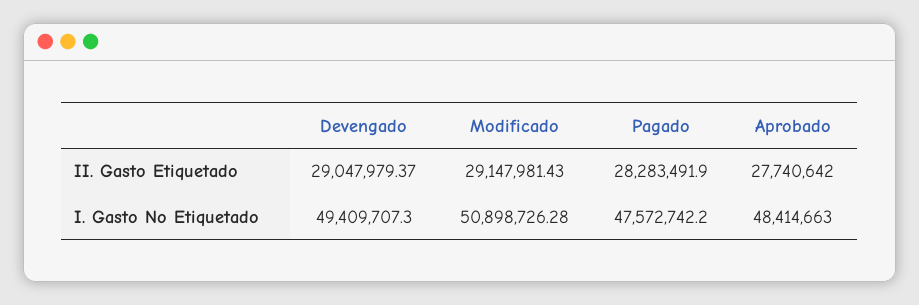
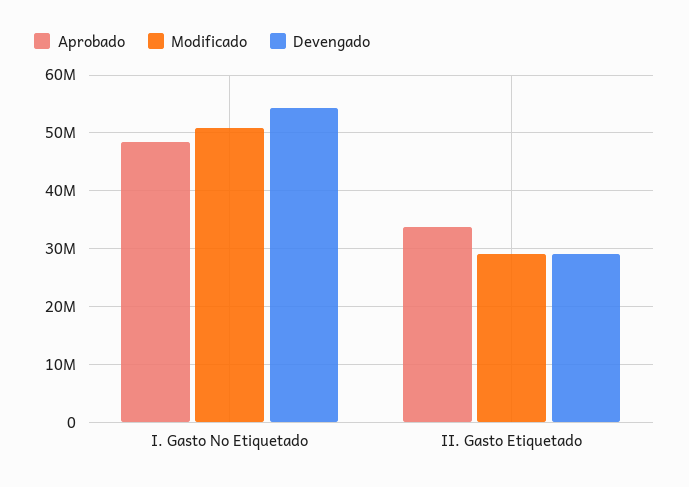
Pagado, II. Gasto Etiquetado: 28283491.9 -> none
Aprobado, II. Gasto Etiquetado: 27740642 -> 34000000
Devengado, I. Gasto No Etiquetado: 49409707.3 -> 54000000
Pagado, I. Gasto No Etiquetado: 47572742.2 -> none

